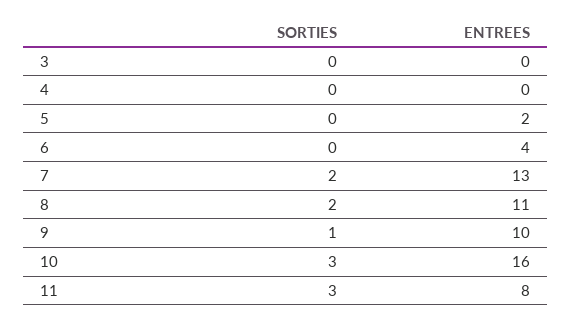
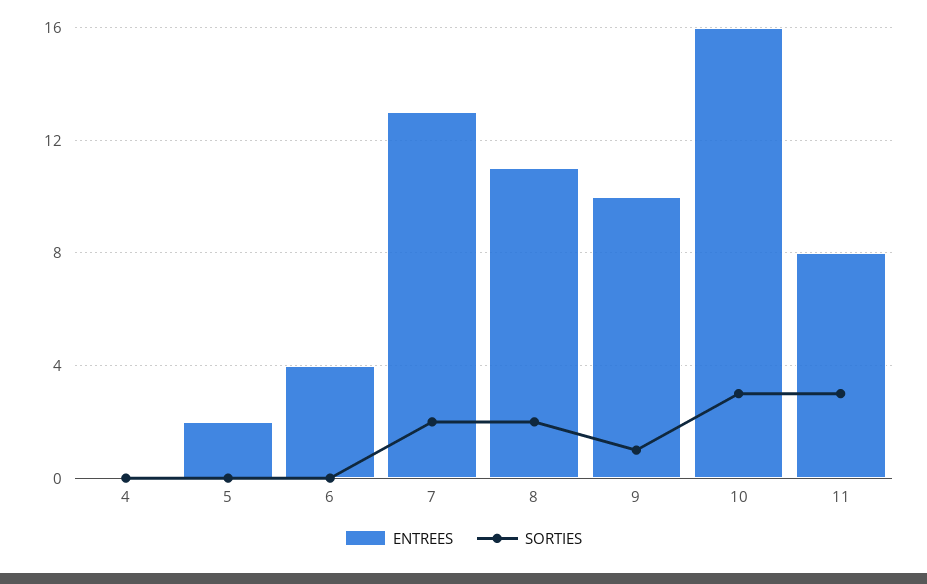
SORTIES, 3: 0 -> none
ENTREES, 3: 0 -> none

